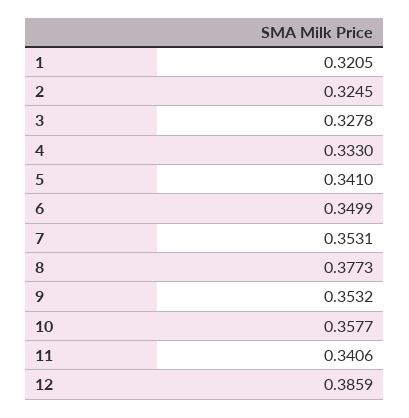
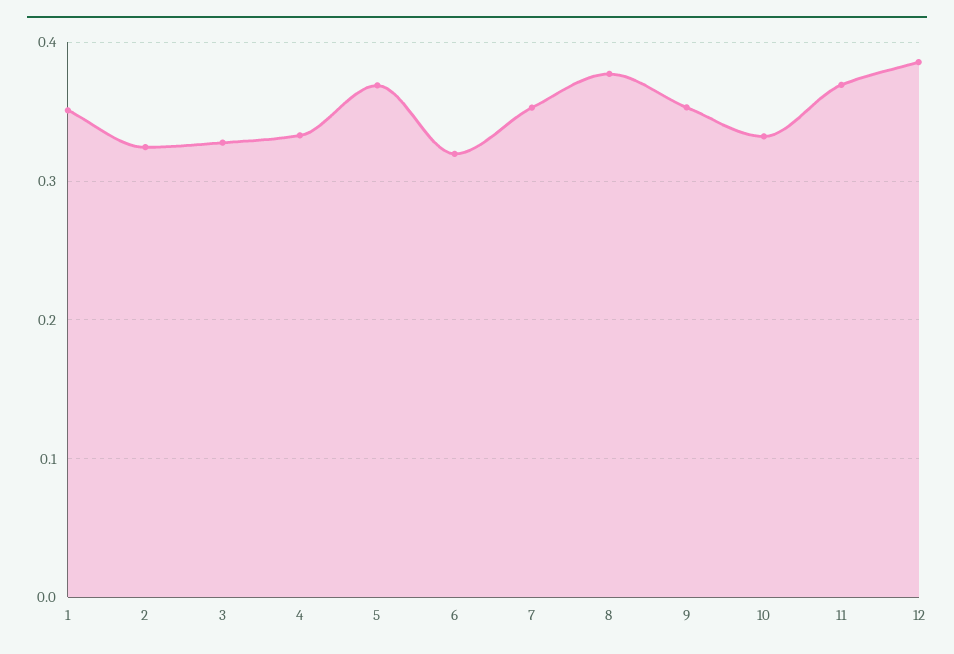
1: 0.3205 -> 0.35
5: 0.341 -> 0.37
6: 0.3499 -> 0.32
10: 0.3577 -> 0.33
11: 0.3406 -> 0.37

